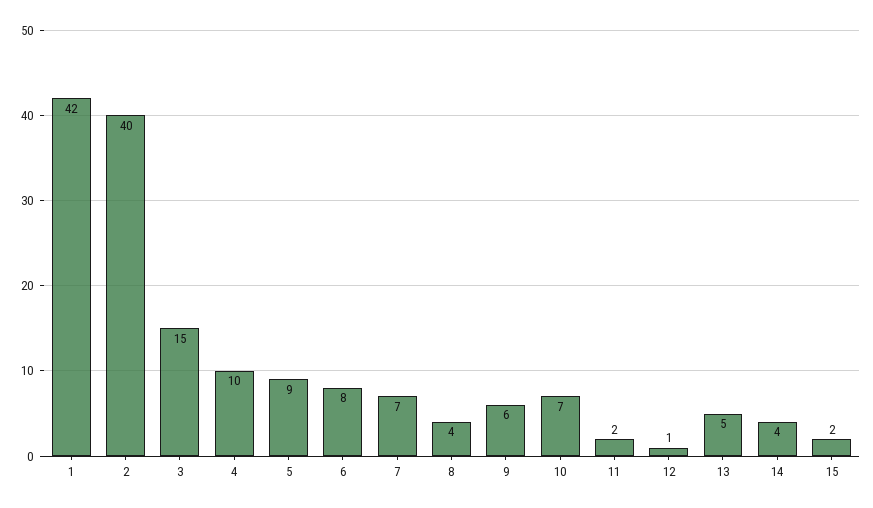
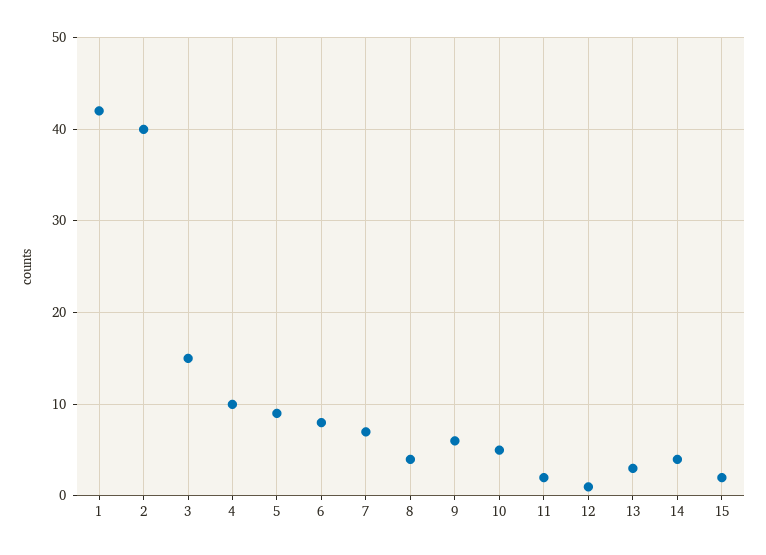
10: 7 -> 5
13: 5 -> 3

